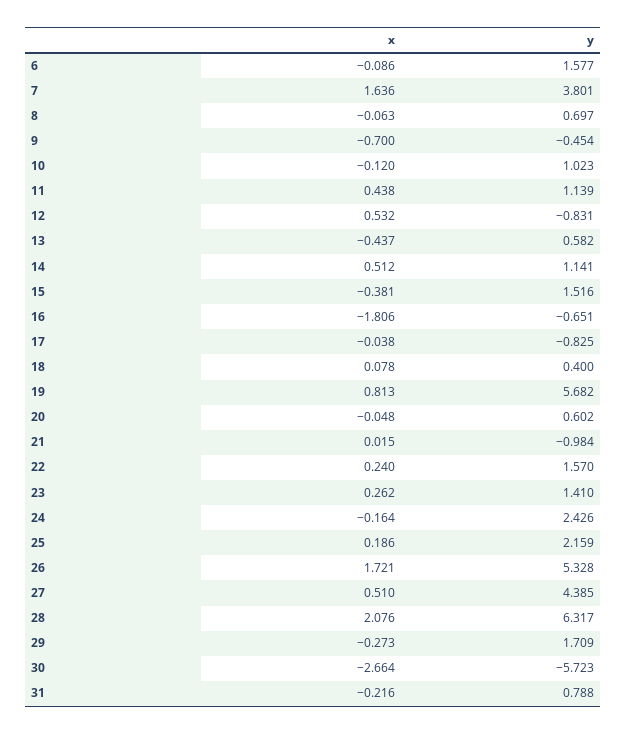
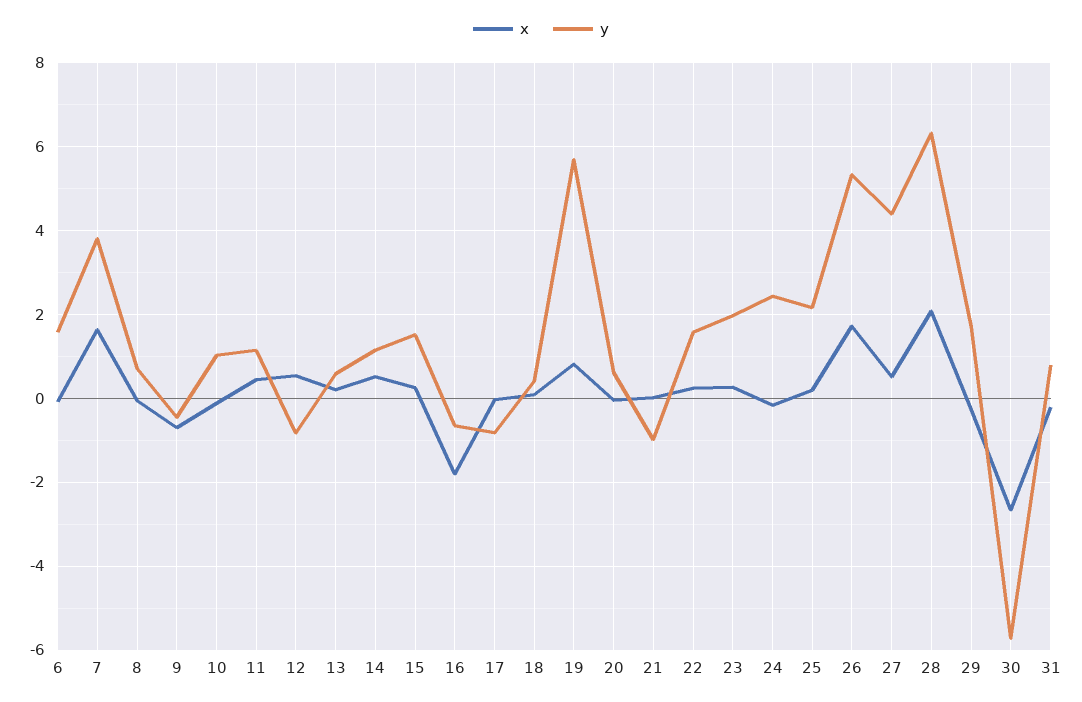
x, 13: -0.437 -> 0.2
x, 15: -0.381 -> 0.2
y, 23: 1.41 -> 2

